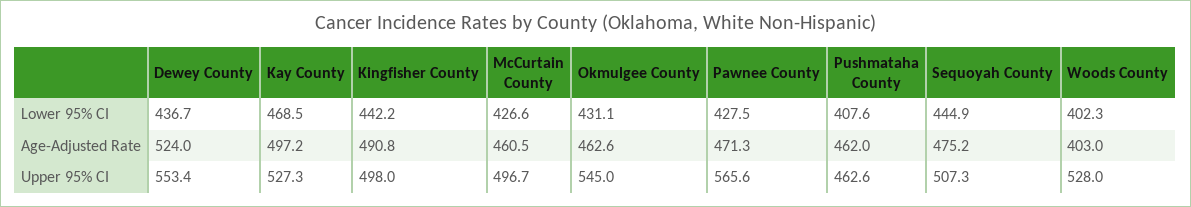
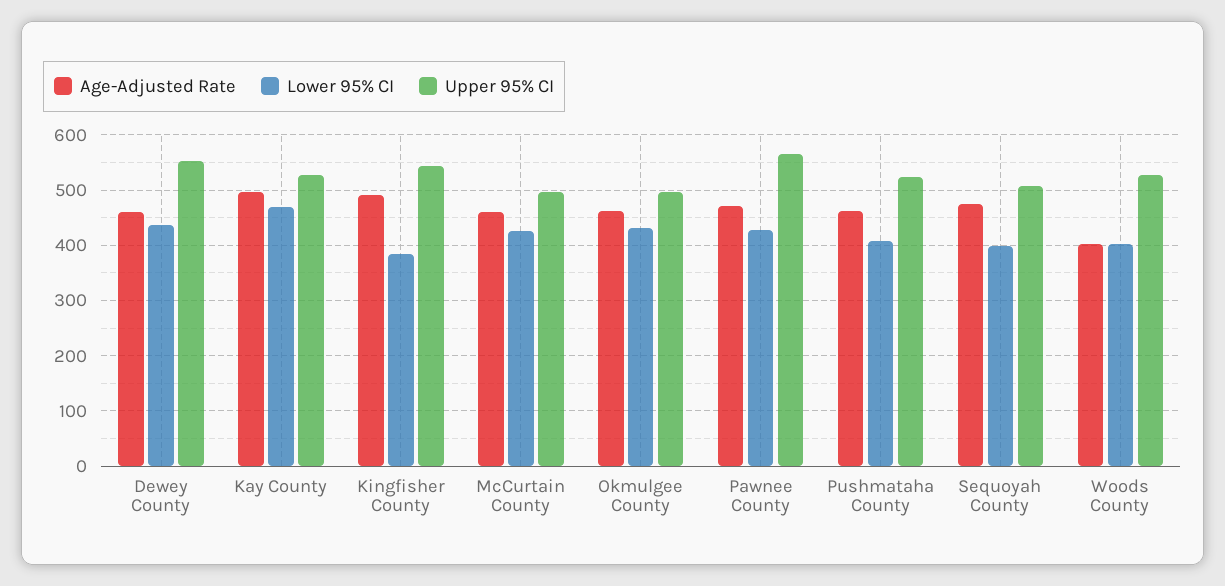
Lower 95% CI, Kingfisher County: 442.2 -> 380
Lower 95% CI, Sequoyah County: 444.9 -> 400
Age-Adjusted Rate, Dewey County: 524 -> 460
Upper 95% CI, Kingfisher County: 498 -> 540
Upper 95% CI, Okmulgee County: 545 -> 500
Upper 95% CI, Pushmataha County: 462.6 -> 520

